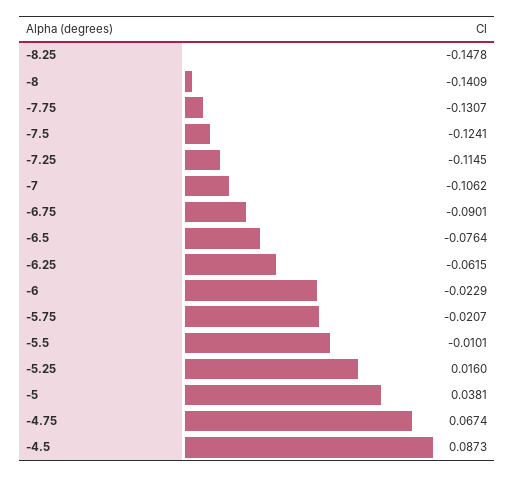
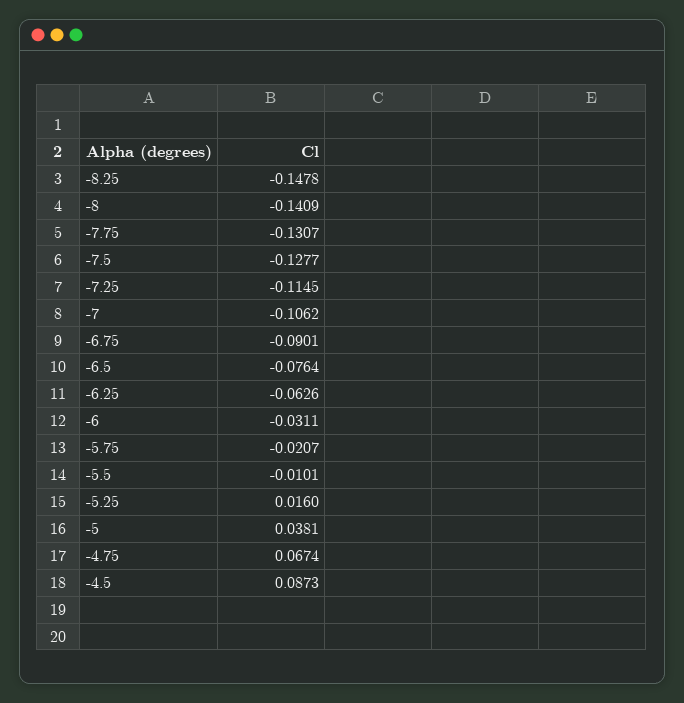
-7.5: -0.1241 -> -0.1277
-6.25: -0.0615 -> -0.0626
-6: -0.0229 -> -0.0311

